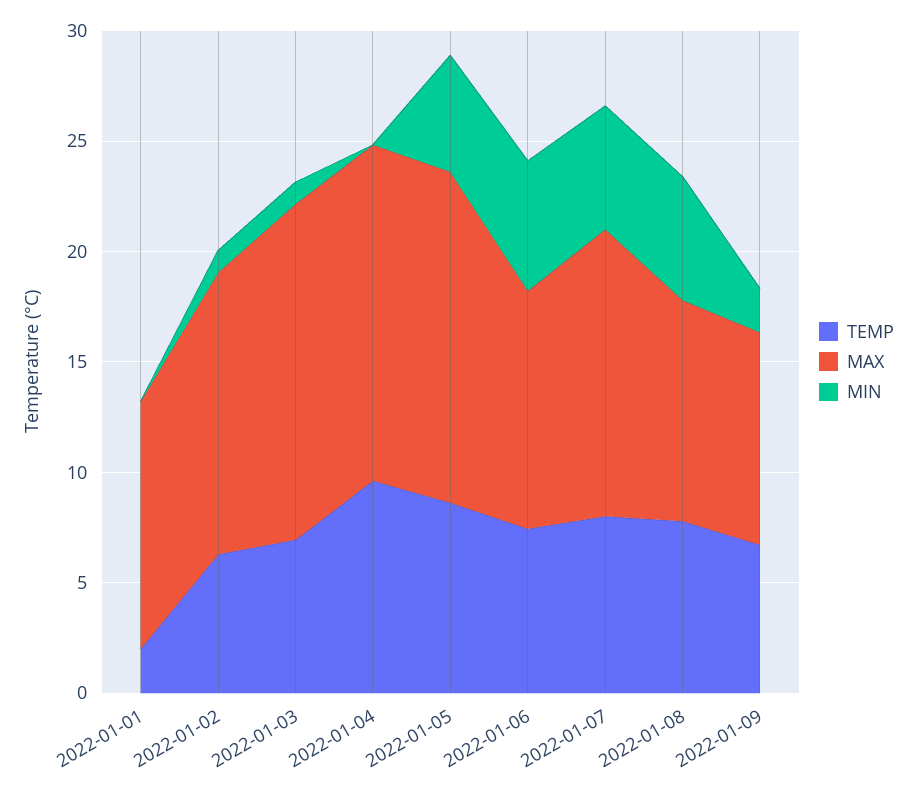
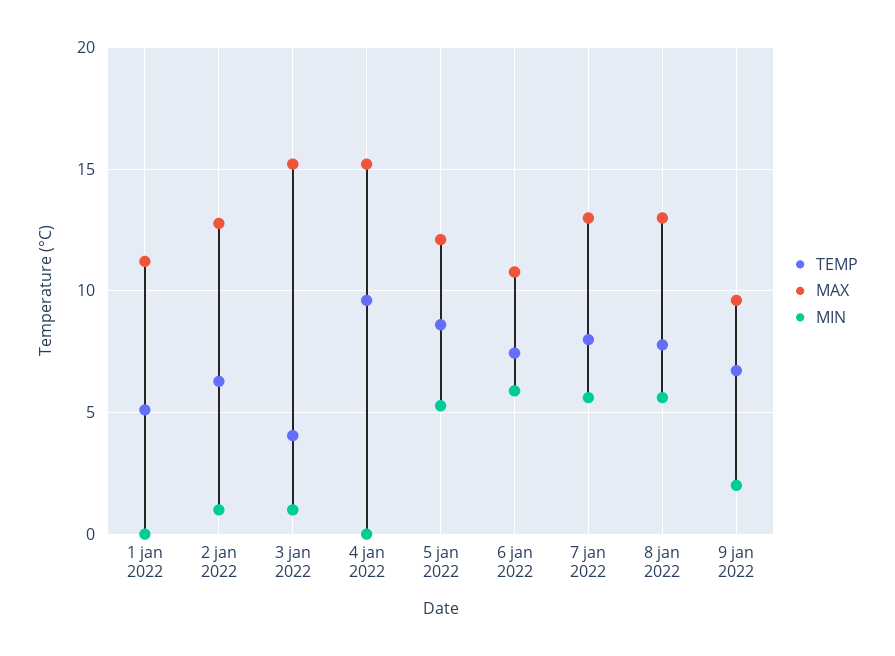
TEMP, 2022-01-01: 2 -> 5
TEMP, 2022-01-03: 7 -> 4
MAX, 2022-01-05: 15 -> 12
MAX, 2022-01-08: 10 -> 13

